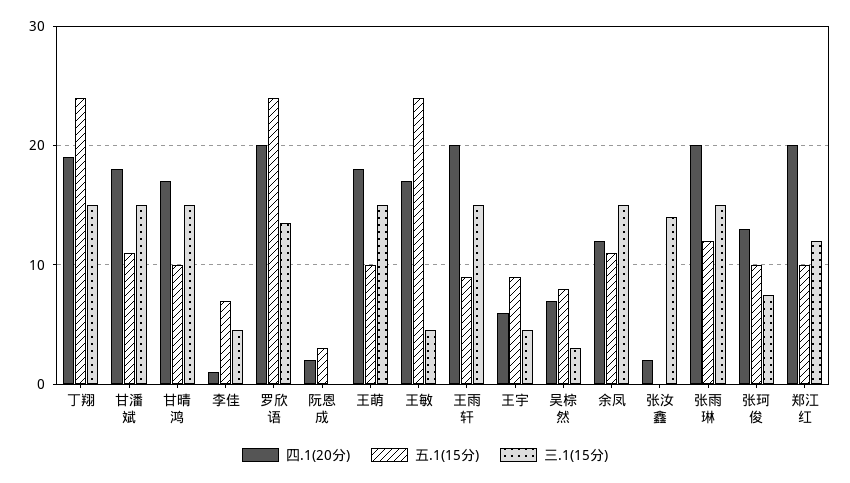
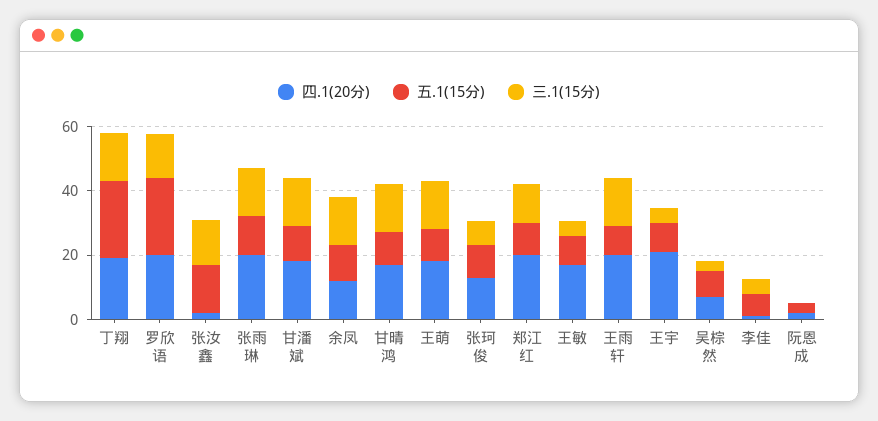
五.1(15分), 王敏: 24 -> 10
四.1(20分), 王宇: 6 -> 20
五.1(15分), 张汝鑫: 0 -> 15

